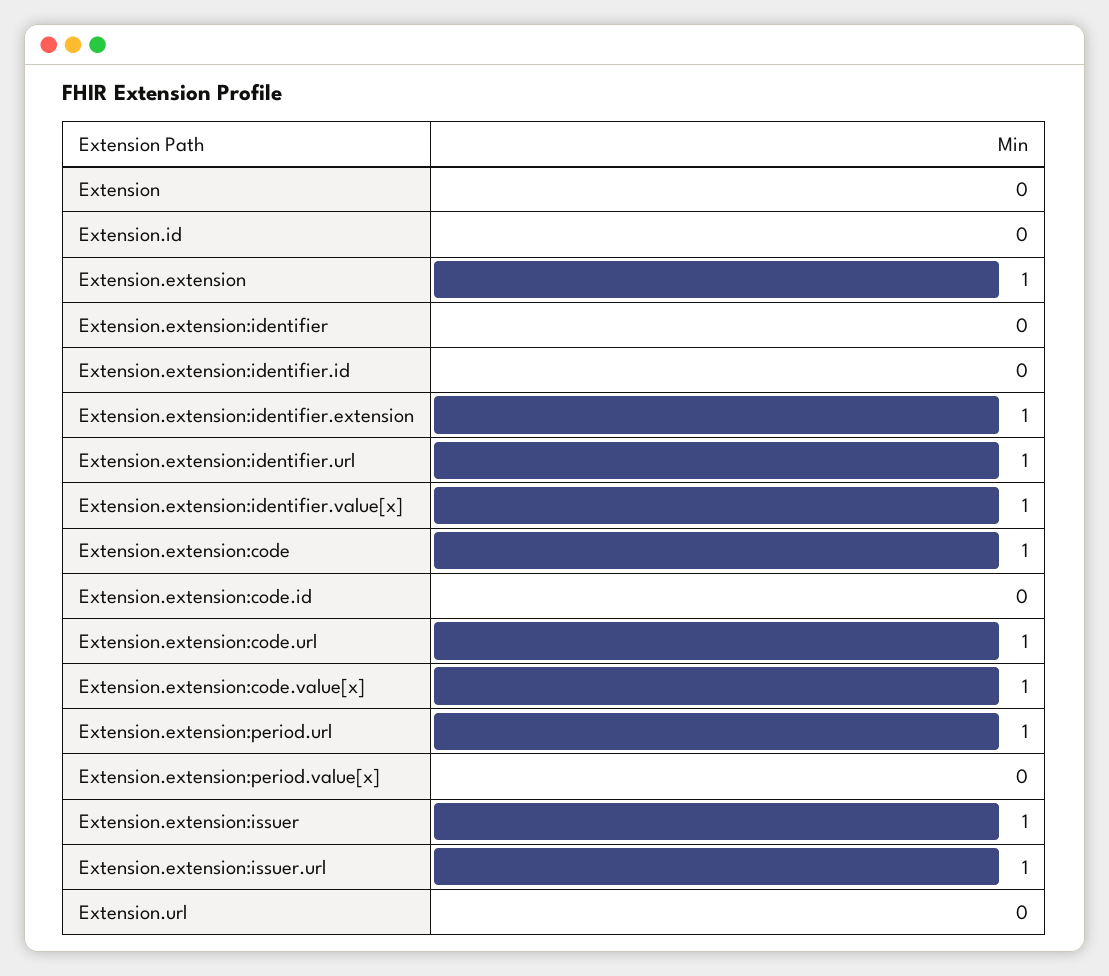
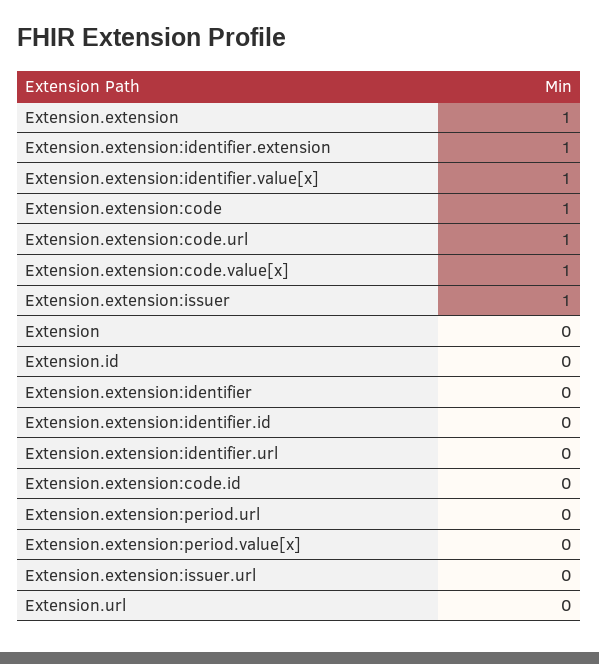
Extension.extension:identifier.url: 1 -> 0
Extension.extension:period.url: 1 -> 0
Extension.extension:issuer.url: 1 -> 0

